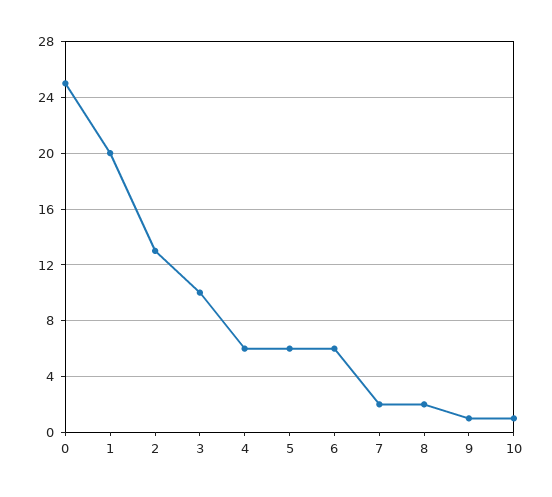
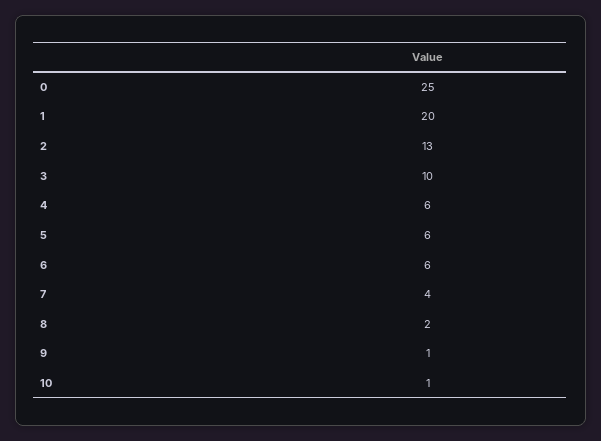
7: 2 -> 4

